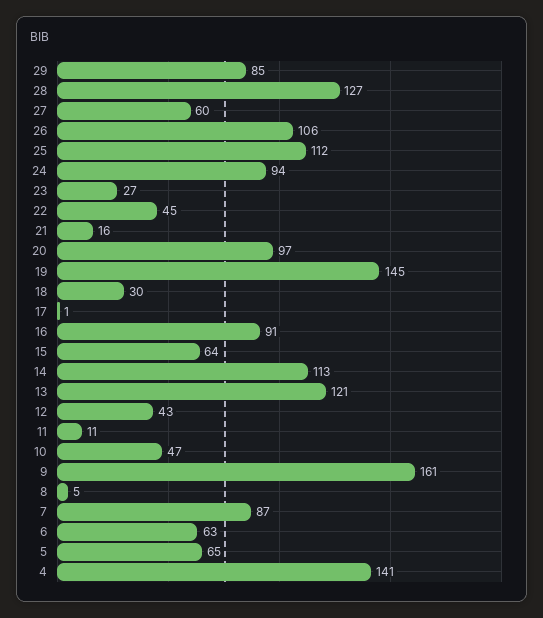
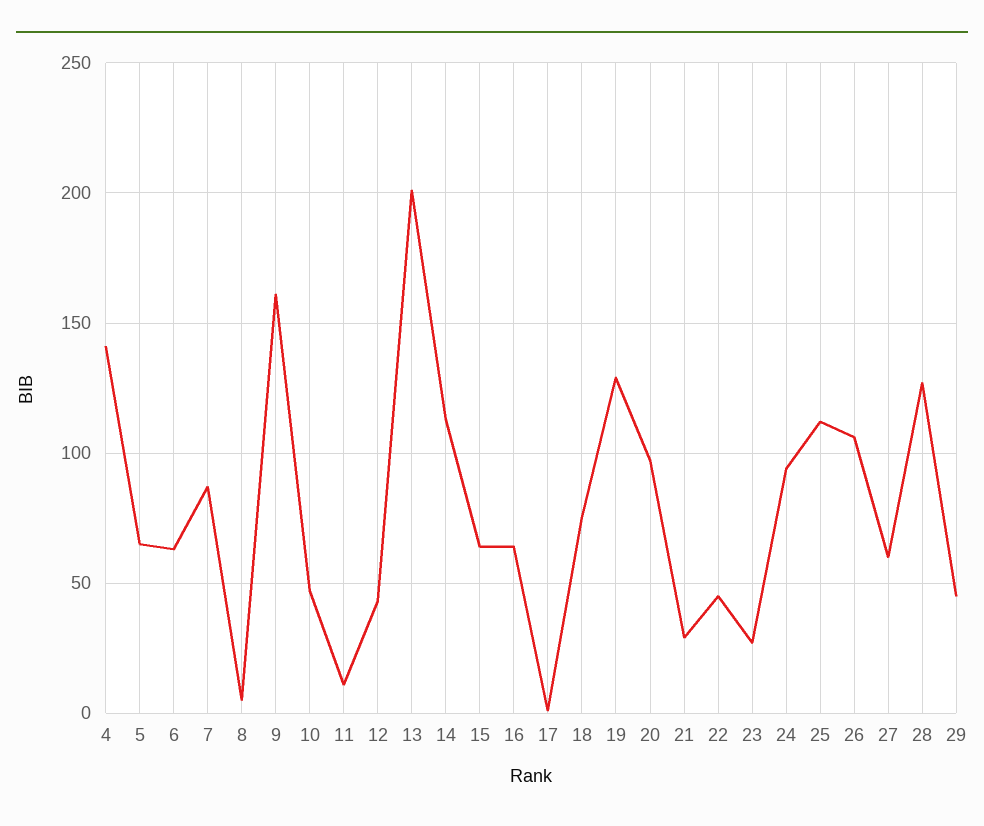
29: 85 -> 45
21: 16 -> 30
19: 145 -> 130
18: 30 -> 75
16: 91 -> 65
13: 121 -> 200

